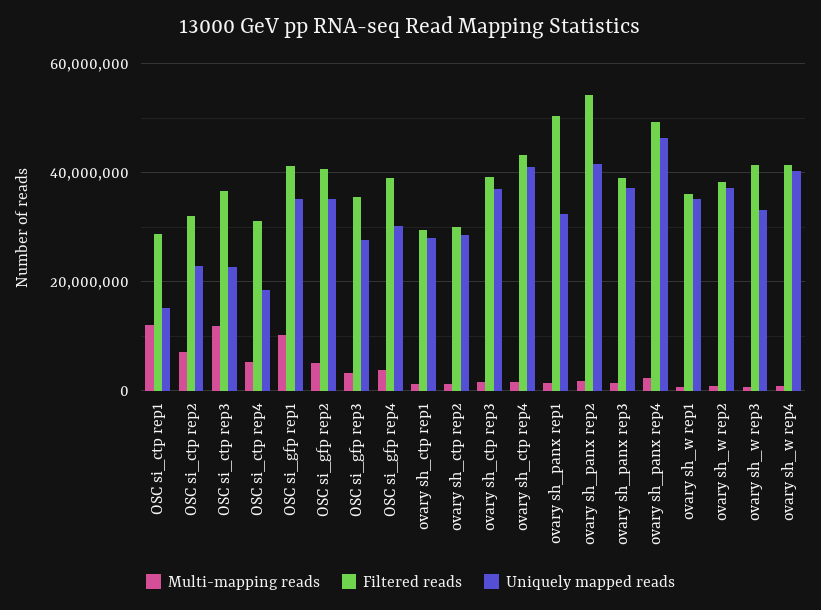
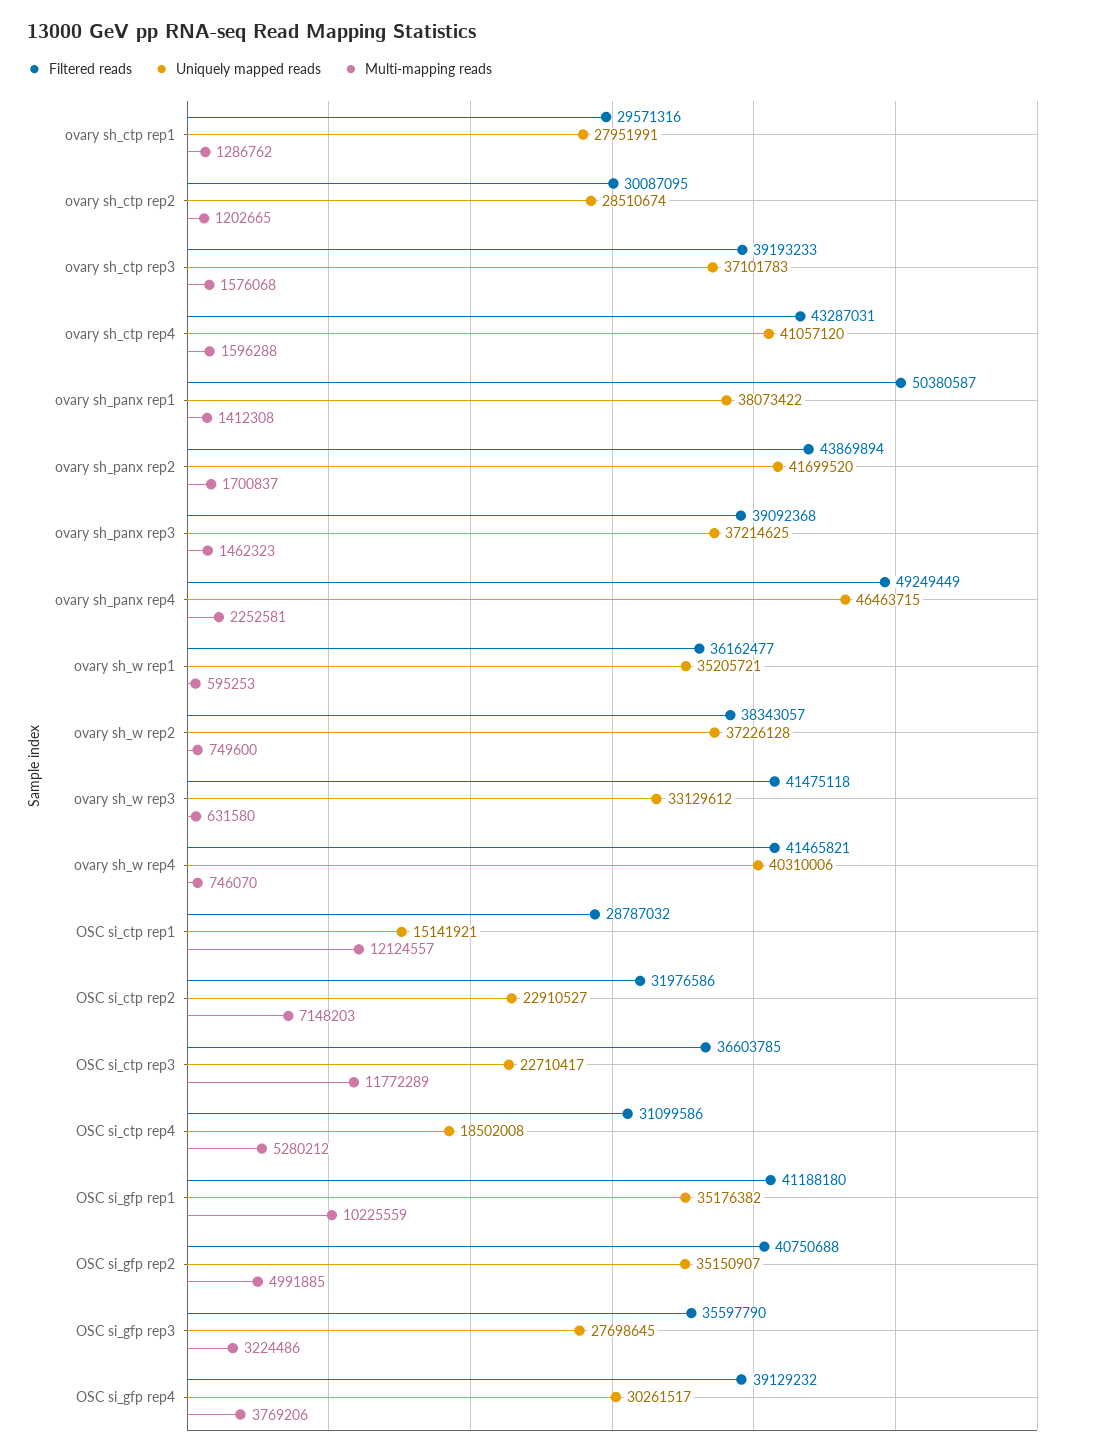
Uniquely mapped reads, ovary sh_panx rep1: 32000000 -> 38073422
Filtered reads, ovary sh_panx rep2: 54000000 -> 43869894

